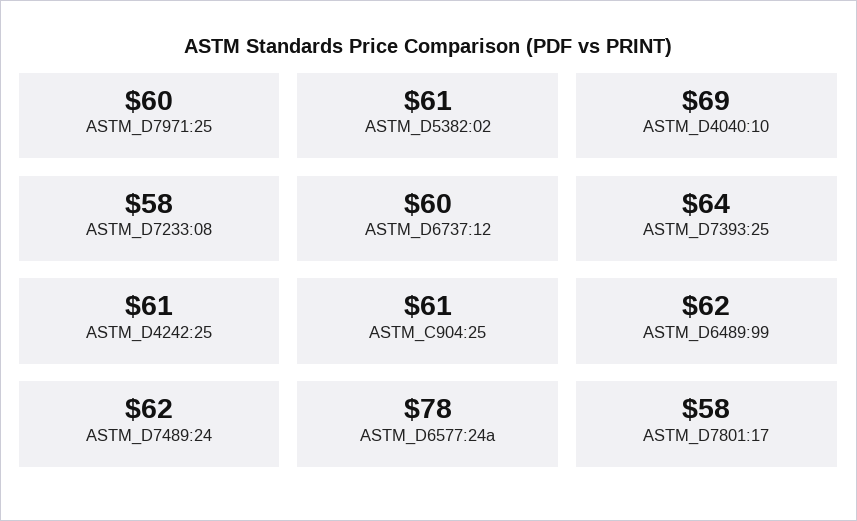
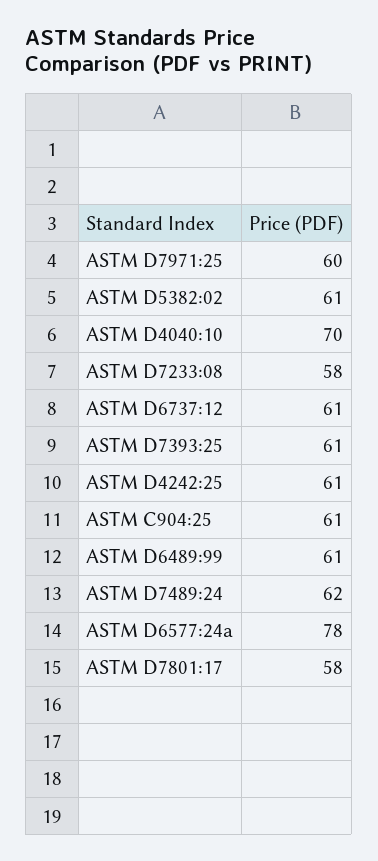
ASTM_D4040:10: 69 -> 70
ASTM_D6737:12: 60 -> 61
ASTM_D7393:25: 64 -> 61
ASTM_D6489:99: 62 -> 61

